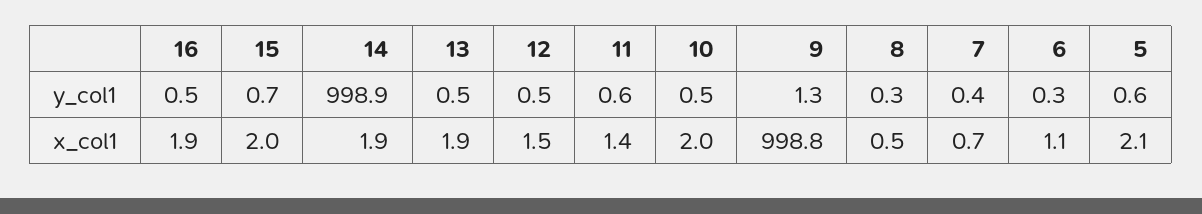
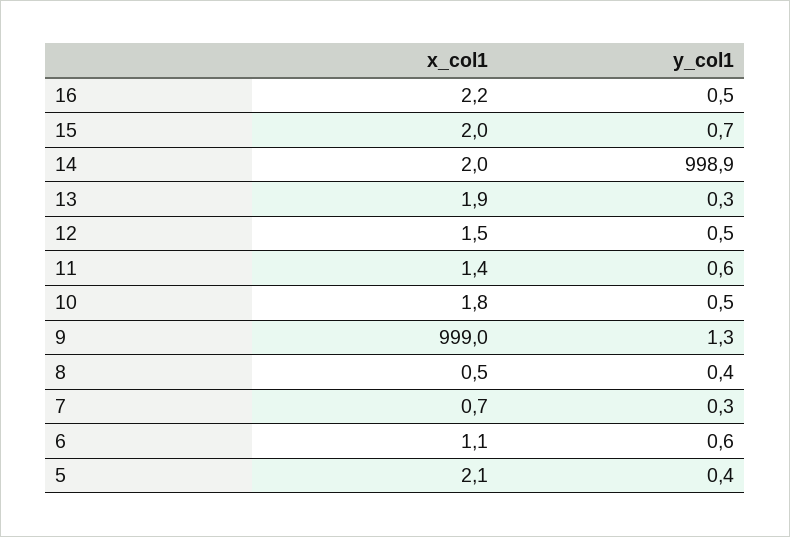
13, y_col1: 0.5 -> 0.3
8, y_col1: 0.3 -> 0.4
7, y_col1: 0.4 -> 0.3
6, y_col1: 0.3 -> 0.6
5, y_col1: 0.6 -> 0.4
16, x_col1: 1.9 -> 2.2
14, x_col1: 1.9 -> 2
10, x_col1: 2 -> 1.8
9, x_col1: 998.8 -> 999

